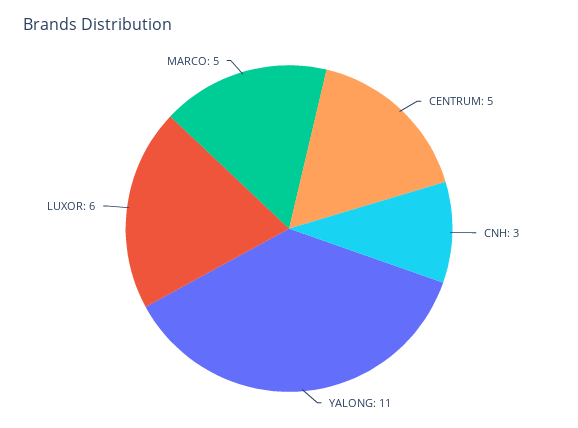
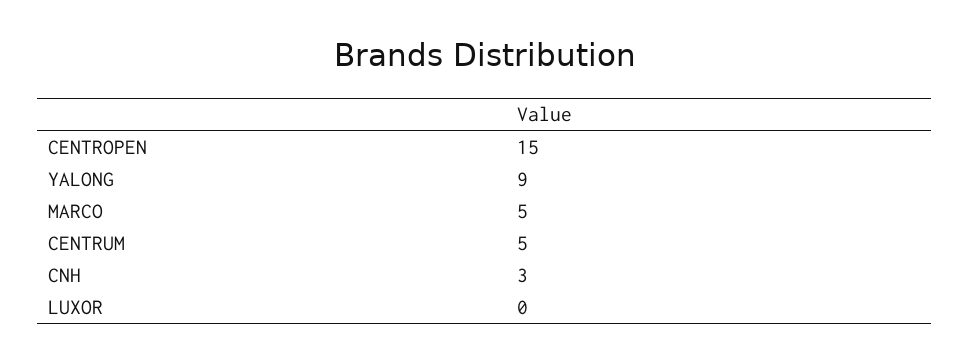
YALONG: 11 -> 9
LUXOR: 6 -> 0
CENTROPEN: none -> 15

